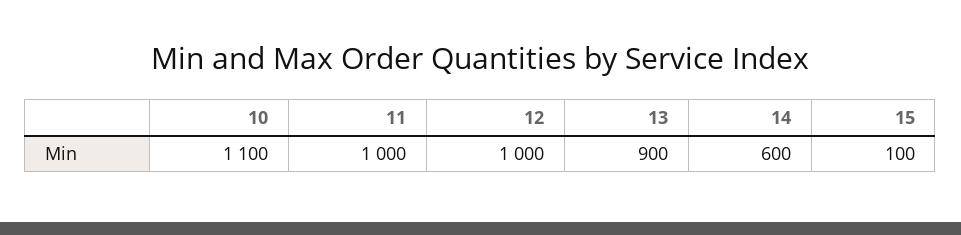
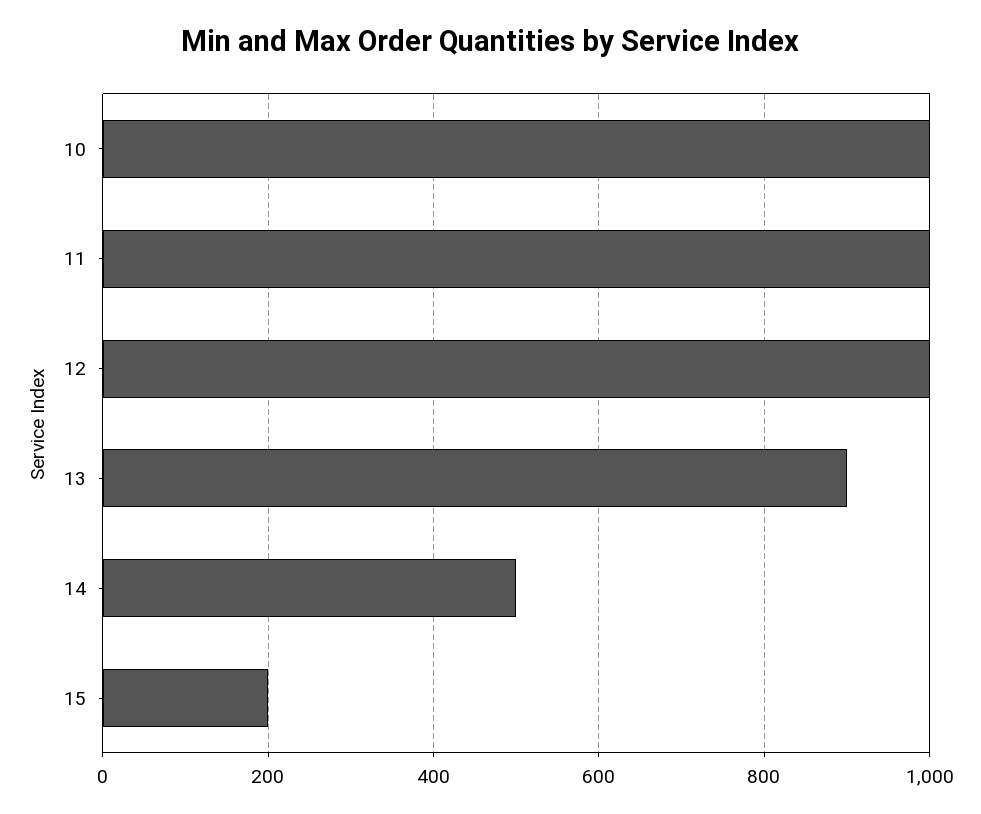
10: 1100 -> 1000
14: 600 -> 500
15: 100 -> 200

